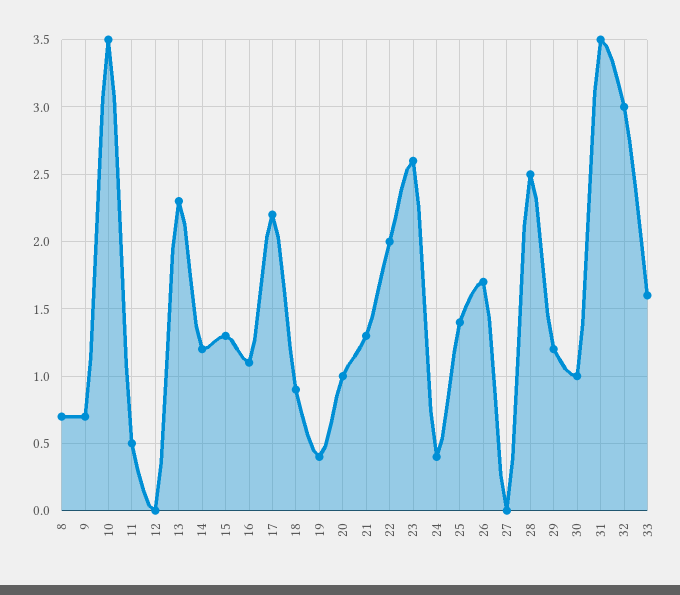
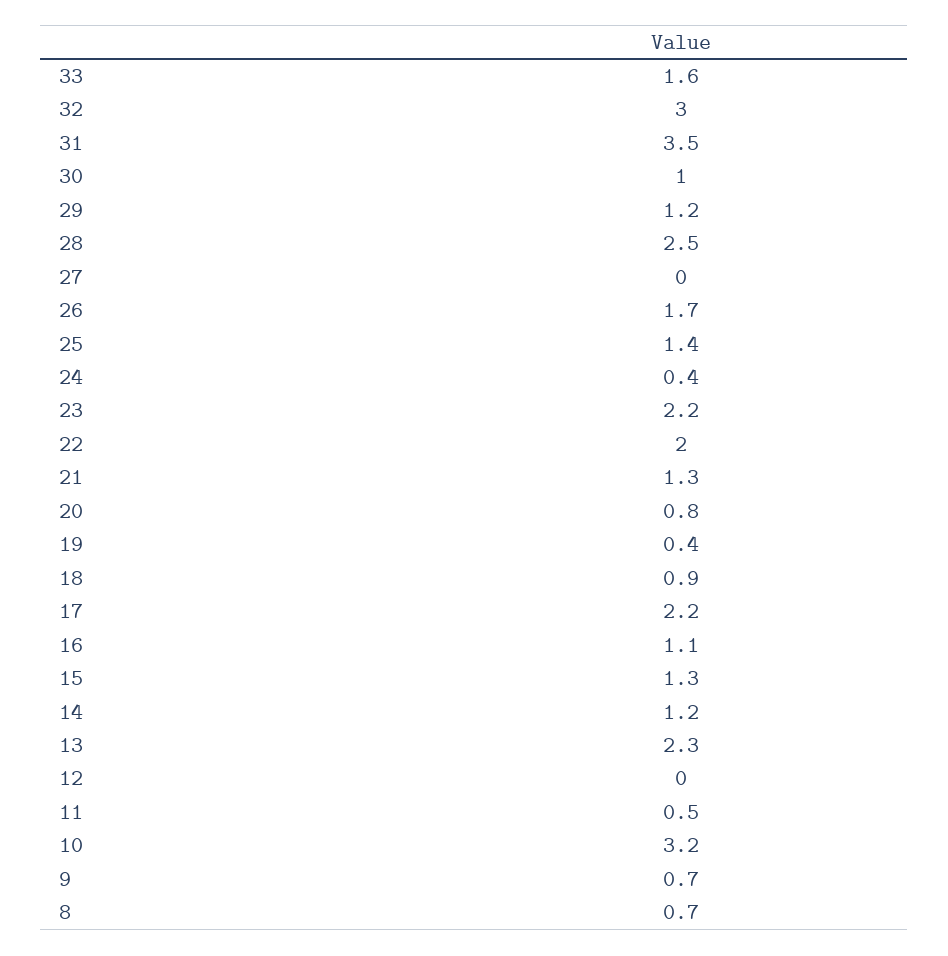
10: 3.5 -> 3.2
20: 1 -> 0.8
23: 2.6 -> 2.2

